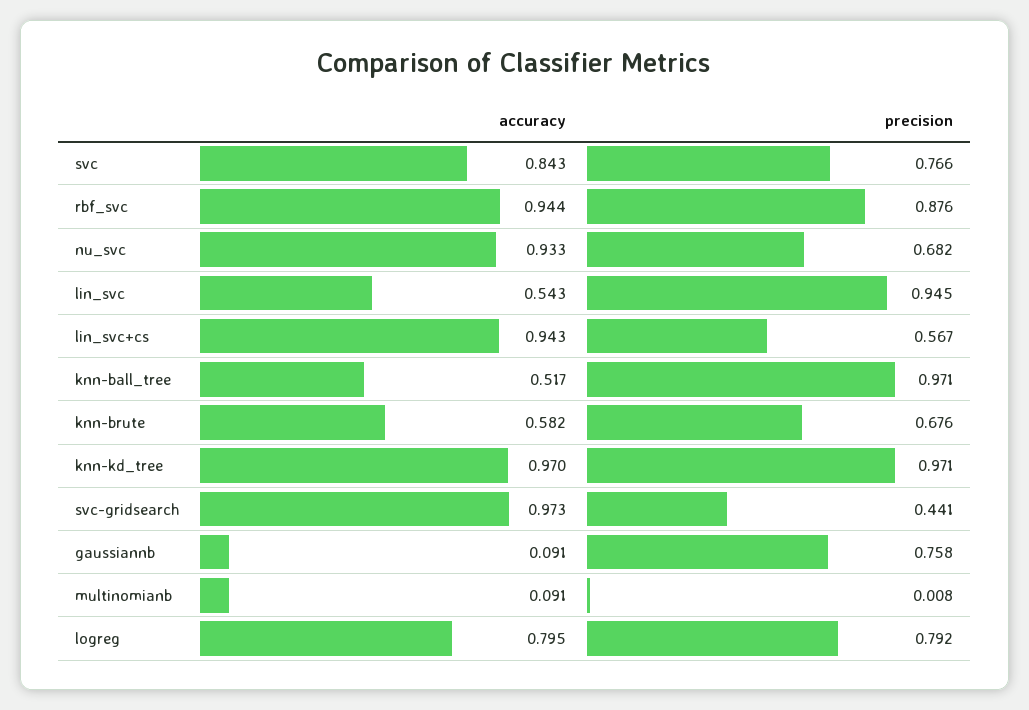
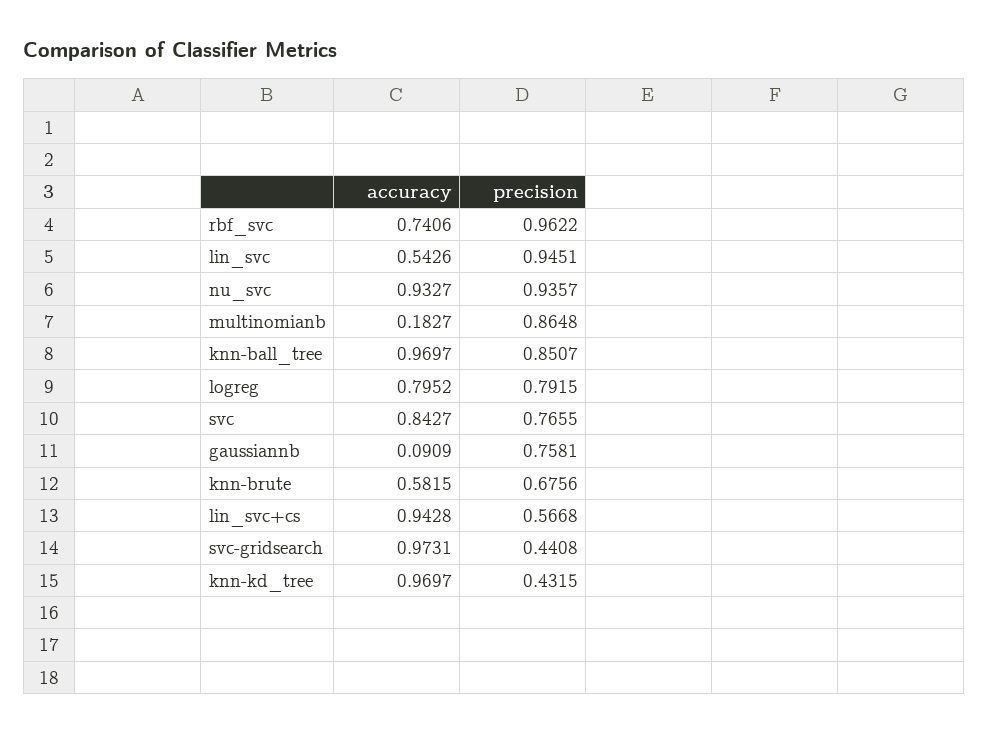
accuracy, rbf_svc: 0.944 -> 0.7406
precision, rbf_svc: 0.876 -> 0.9622
precision, nu_svc: 0.682 -> 0.9357
accuracy, knn-ball_tree: 0.517 -> 0.9697
precision, knn-ball_tree: 0.971 -> 0.8507
precision, knn-kd_tree: 0.971 -> 0.4315
accuracy, multinomianb: 0.091 -> 0.1827
precision, multinomianb: 0.008 -> 0.8648

